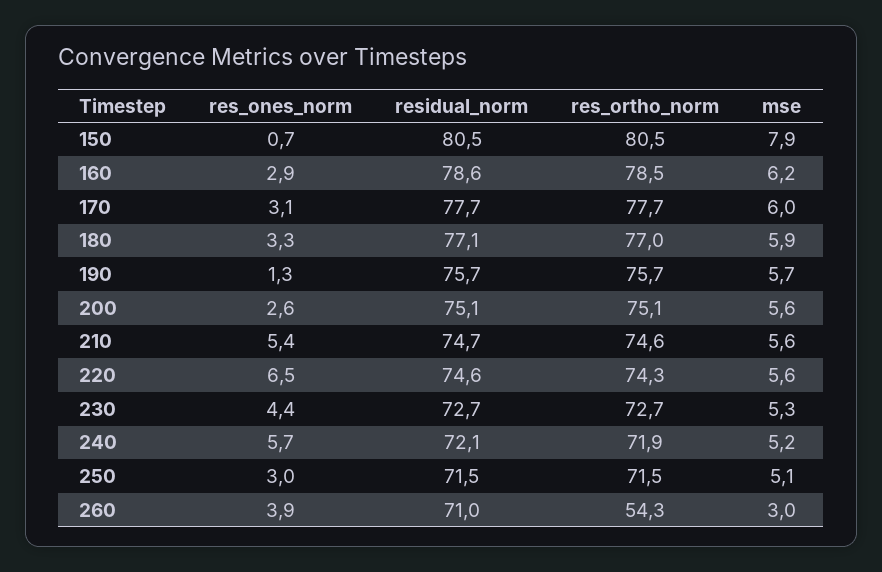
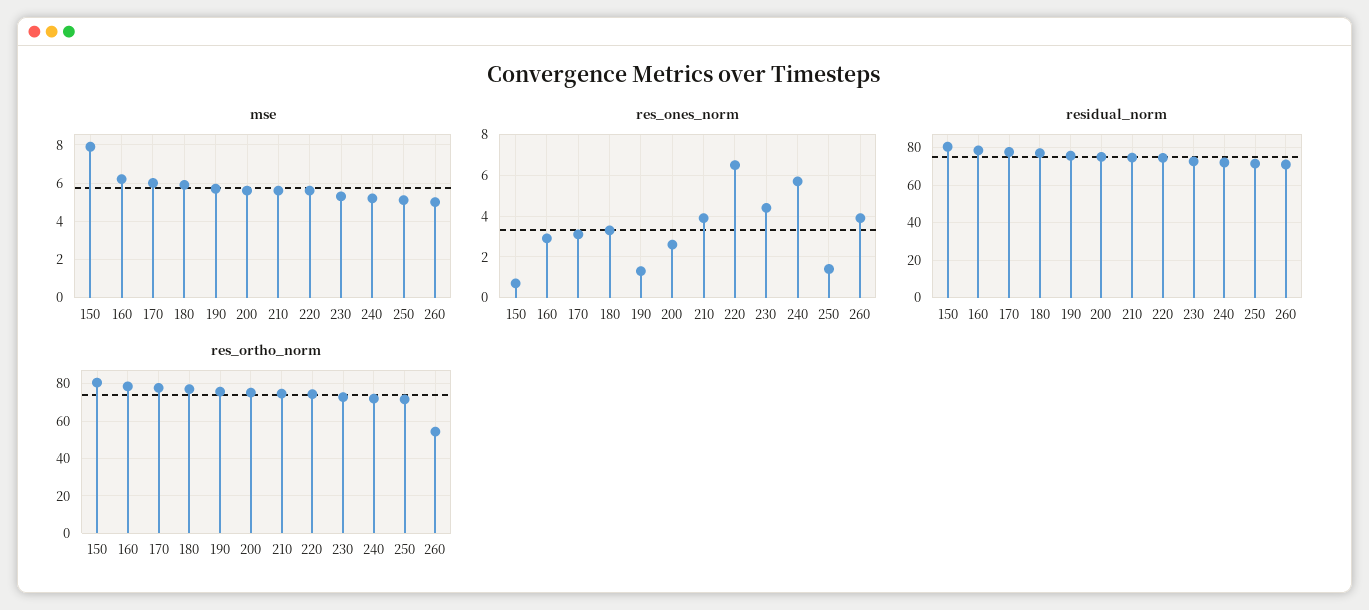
res_ones_norm, 210: 5.4 -> 4
res_ones_norm, 250: 3 -> 1.5
mse, 260: 3 -> 5

